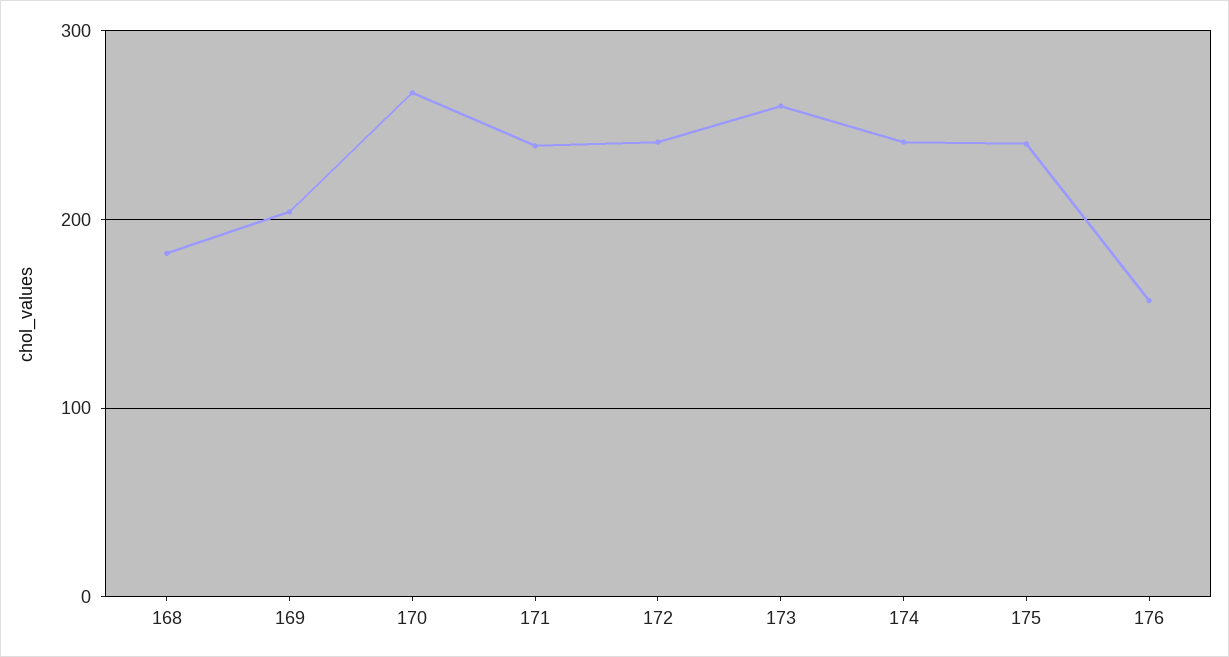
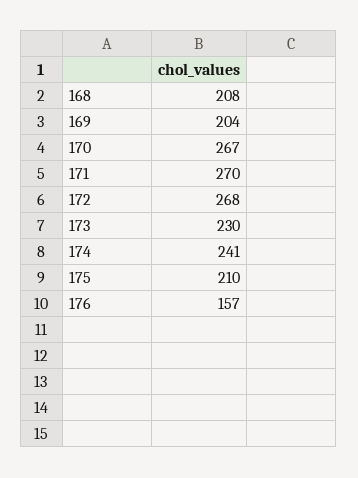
168: 180 -> 208
171: 240 -> 270
172: 240 -> 268
173: 260 -> 230
175: 240 -> 210

